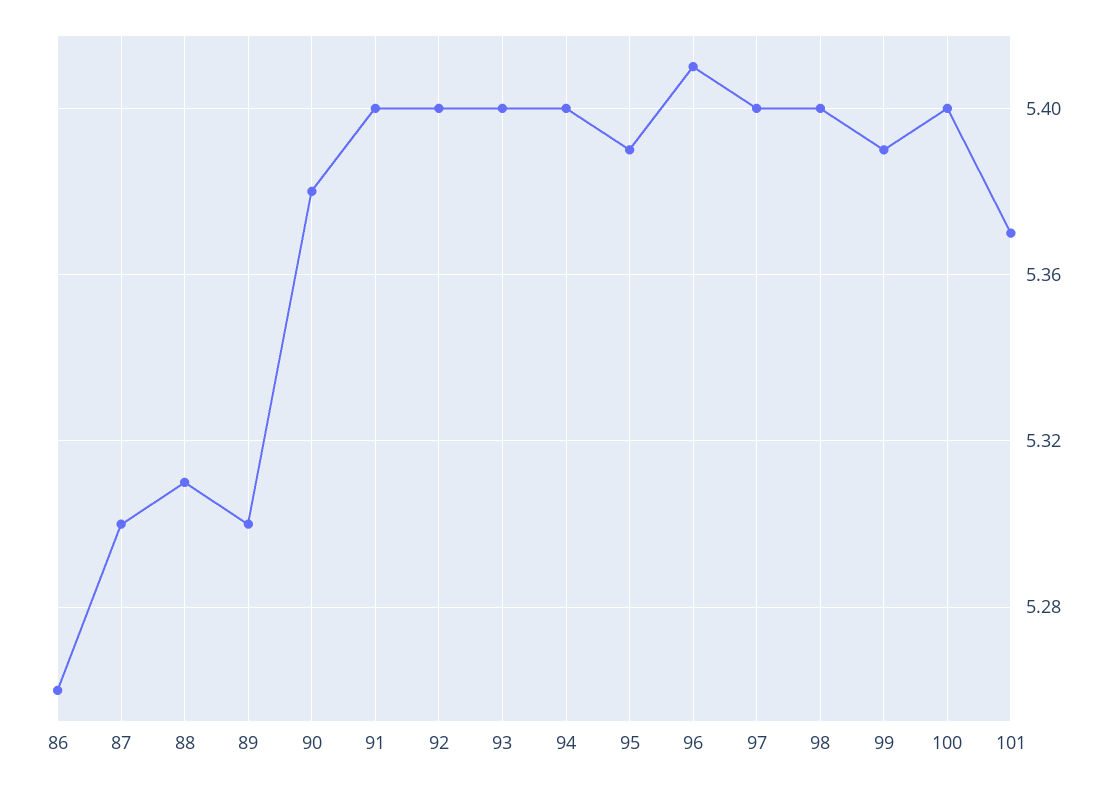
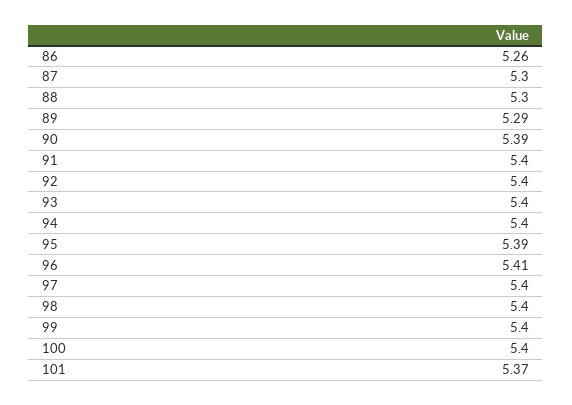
88: 5.31 -> 5.3
89: 5.3 -> 5.29
90: 5.38 -> 5.39
99: 5.39 -> 5.4

